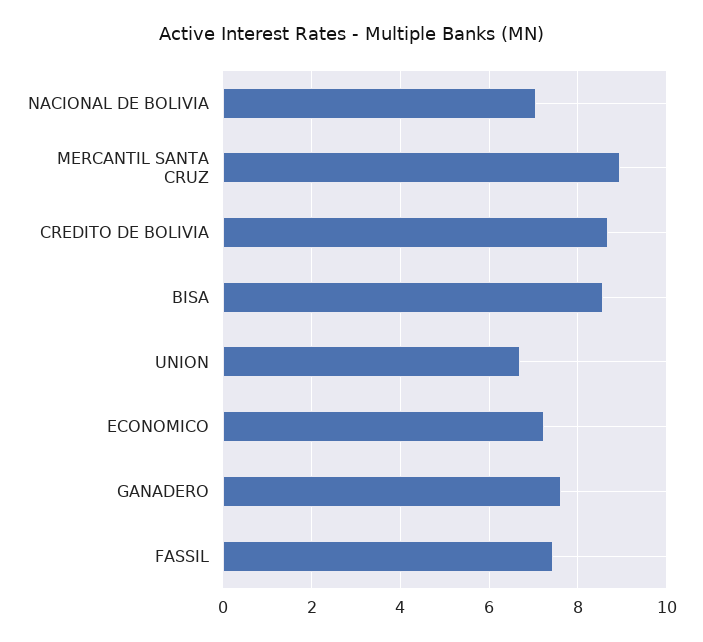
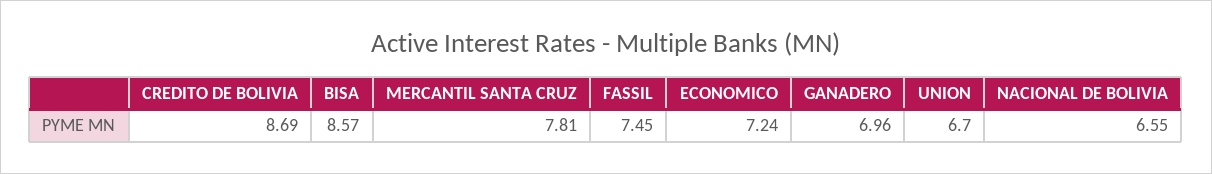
NACIONAL DE BOLIVIA: 7 -> 6.55
MERCANTIL SANTA CRUZ: 9 -> 7.81
GANADERO: 7.6 -> 6.96

